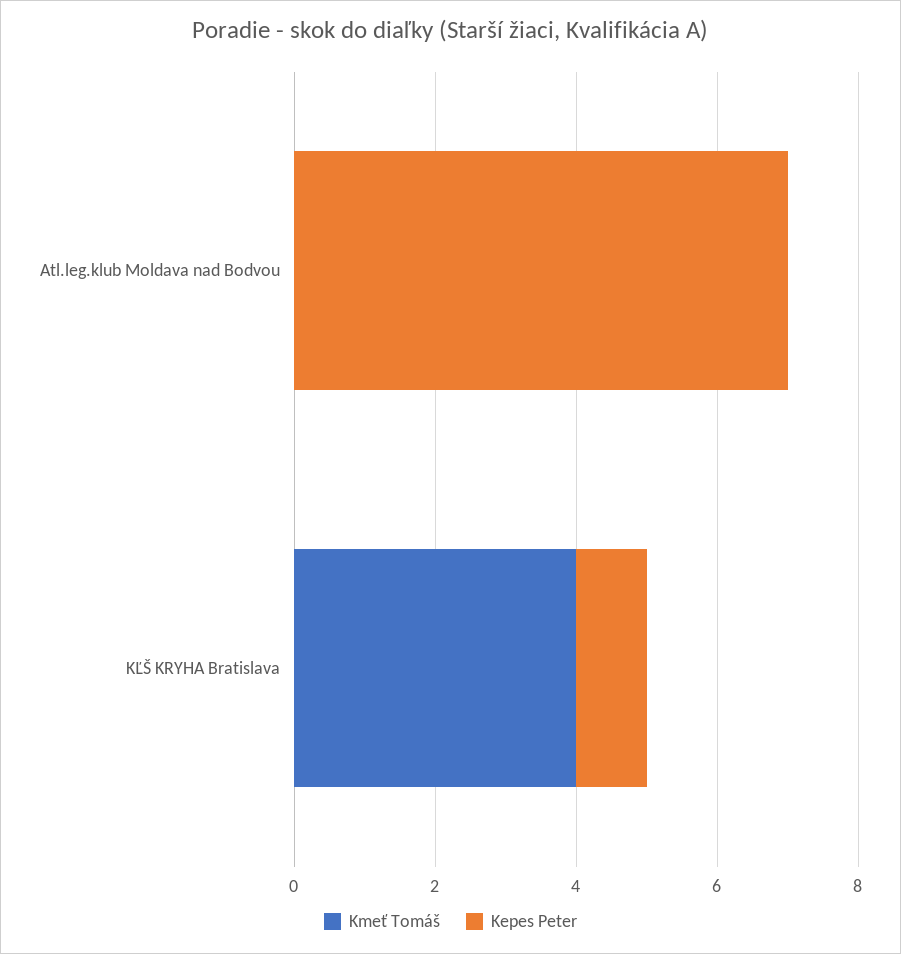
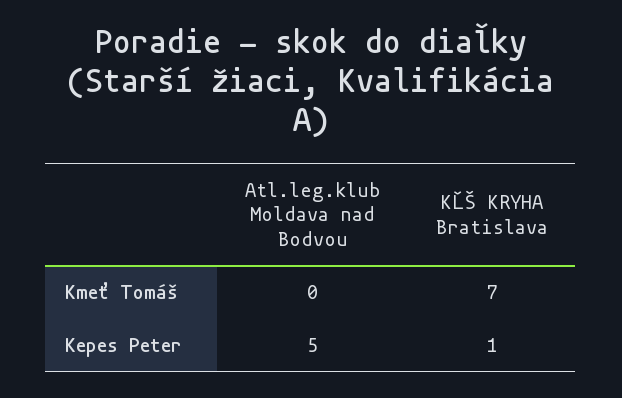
Kepes Peter, Atl.leg.klub Moldava nad Bodvou: 7 -> 5
Kmeť Tomáš, KĽŠ KRYHA Bratislava: 4 -> 7

